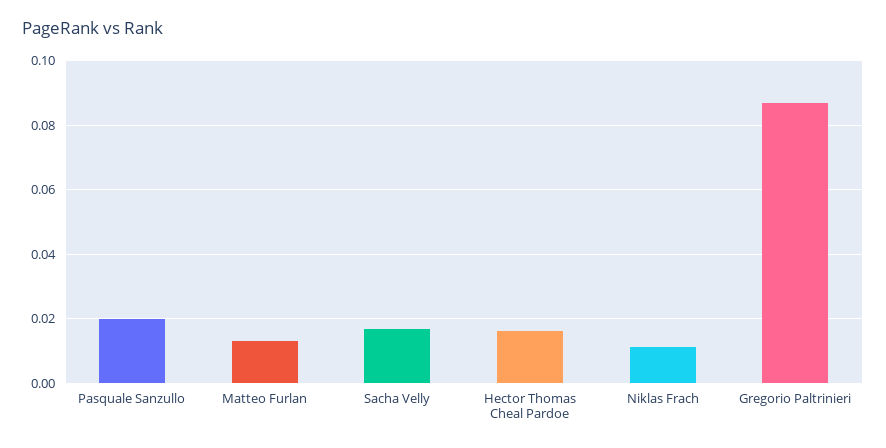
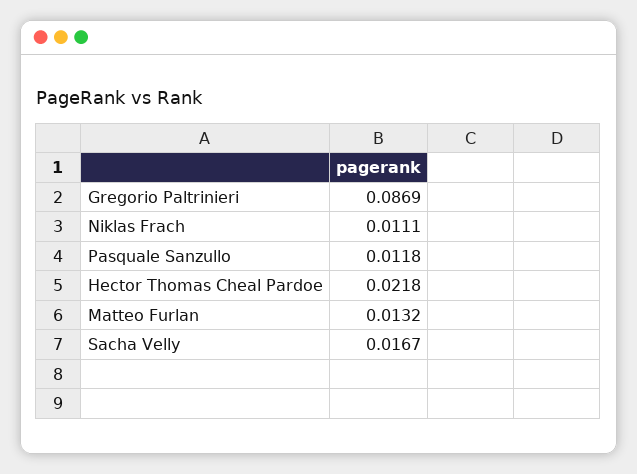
Pasquale Sanzullo: 0.02 -> 0.0118
Hector Thomas Cheal Pardoe: 0.016 -> 0.0218

